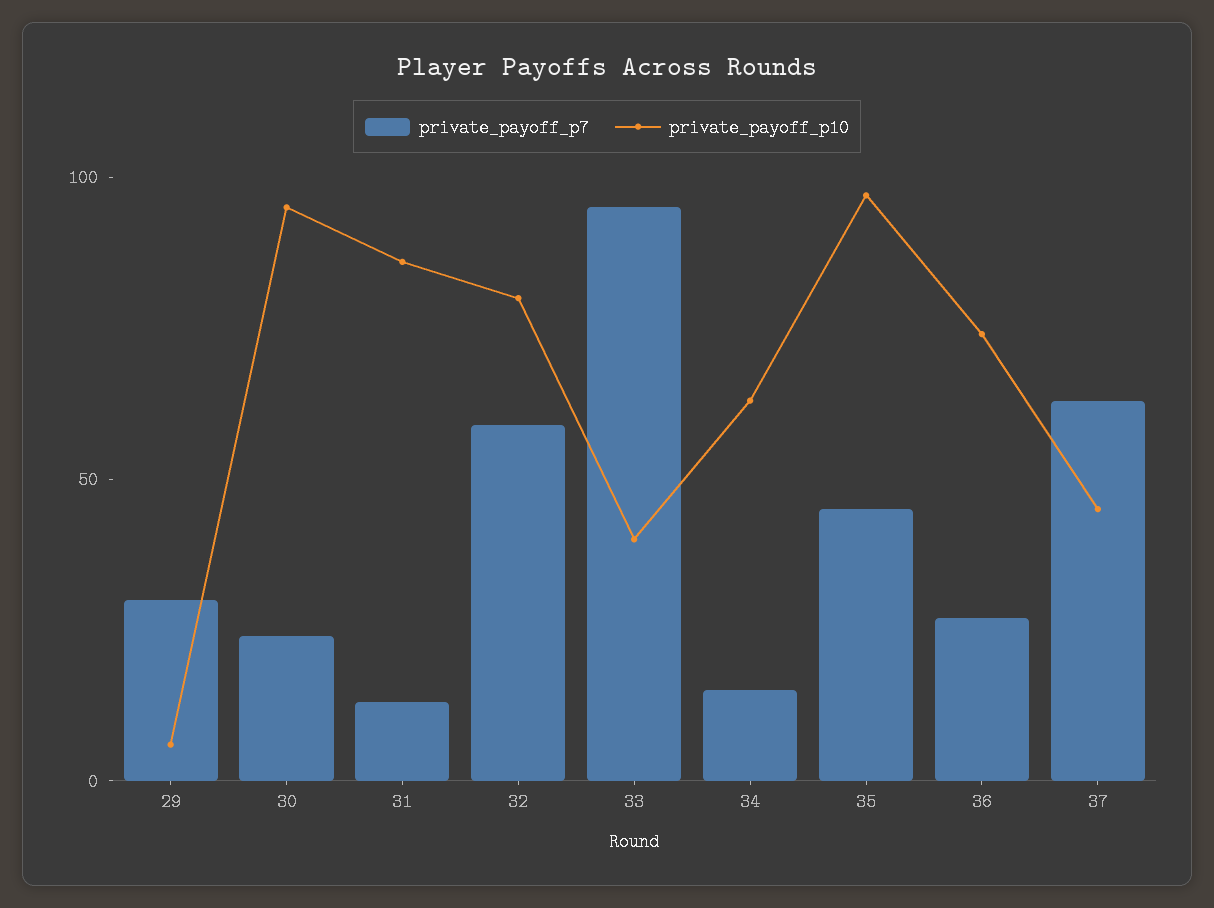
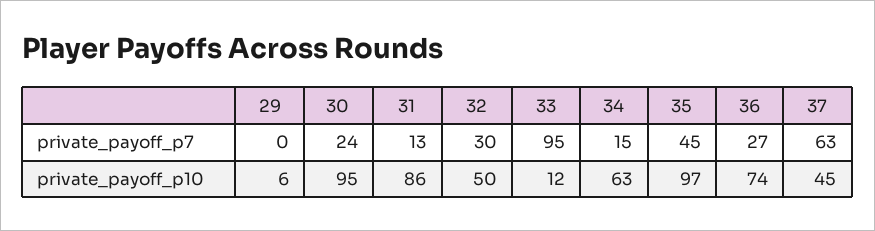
private_payoff_p7, 29: 30 -> 0
private_payoff_p7, 32: 60 -> 30
private_payoff_p10, 32: 80 -> 50
private_payoff_p10, 33: 40 -> 12

